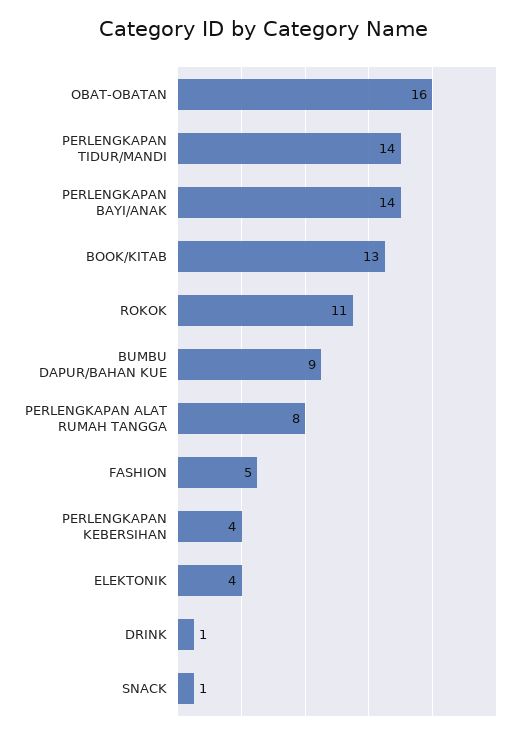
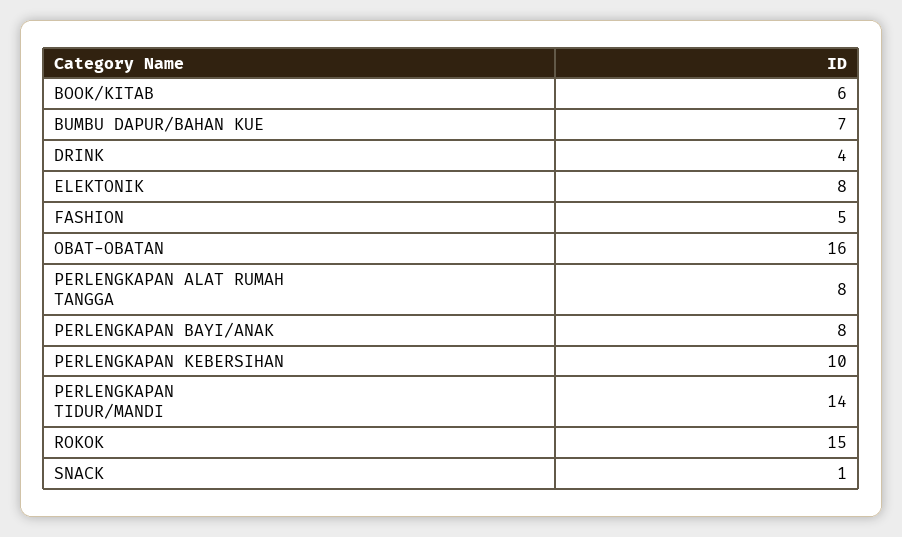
PERLENGKAPAN BAYI/ANAK: 14 -> 8
BOOK/KITAB: 13 -> 6
ROKOK: 11 -> 15
BUMBU DAPUR/BAHAN KUE: 9 -> 7
PERLENGKAPAN KEBERSIHAN: 4 -> 10
ELEKTONIK: 4 -> 8
DRINK: 1 -> 4

